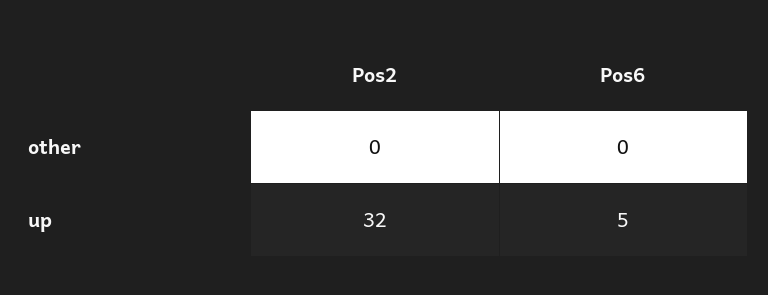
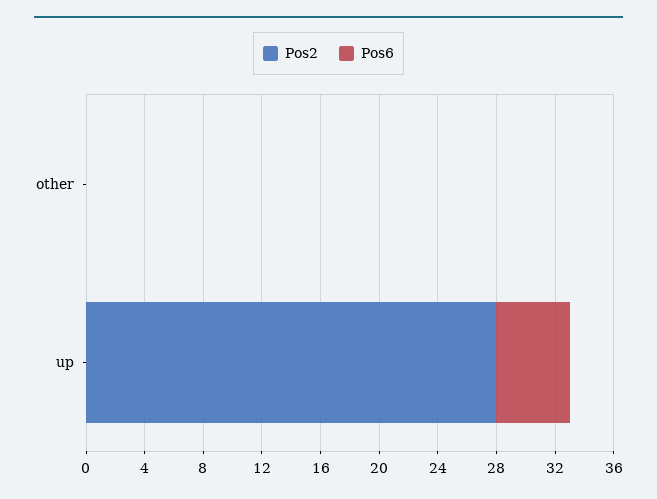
Pos2, up: 32 -> 28

